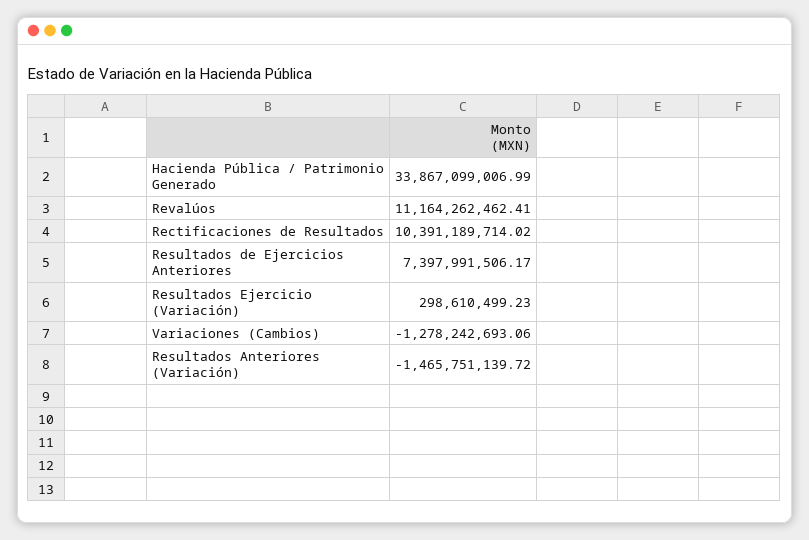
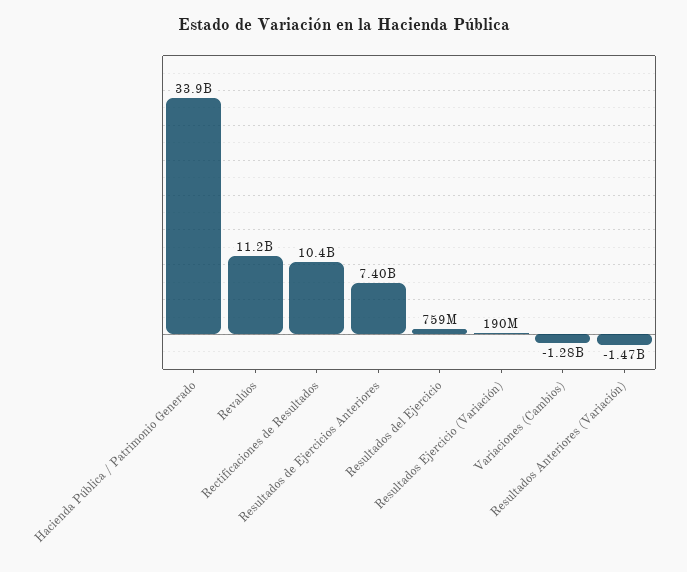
Resultados Ejercicio (Variación): 298610499.23 -> 190000000
Resultados del Ejercicio: none -> 759000000

